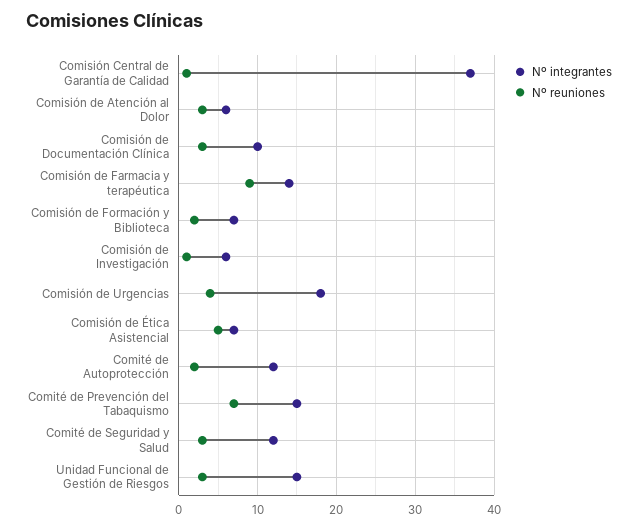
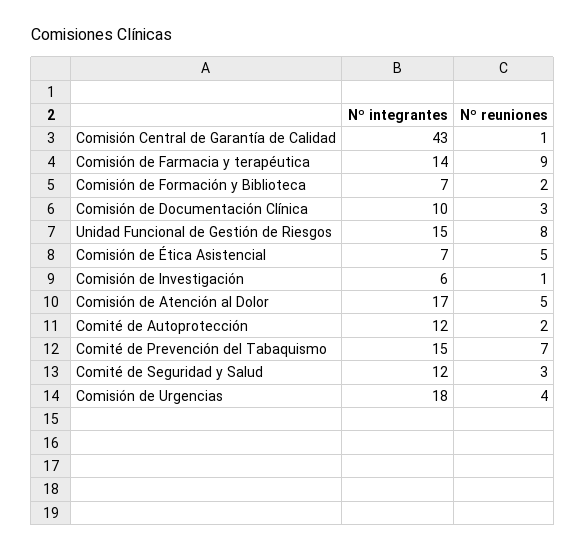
Nº integrantes, Comisión Central de Garantía de Calidad: 37 -> 43
Nº integrantes, Comisión de Atención al Dolor: 6 -> 17
Nº reuniones, Comisión de Atención al Dolor: 3 -> 5
Nº reuniones, Unidad Funcional de Gestión de Riesgos: 3 -> 8

